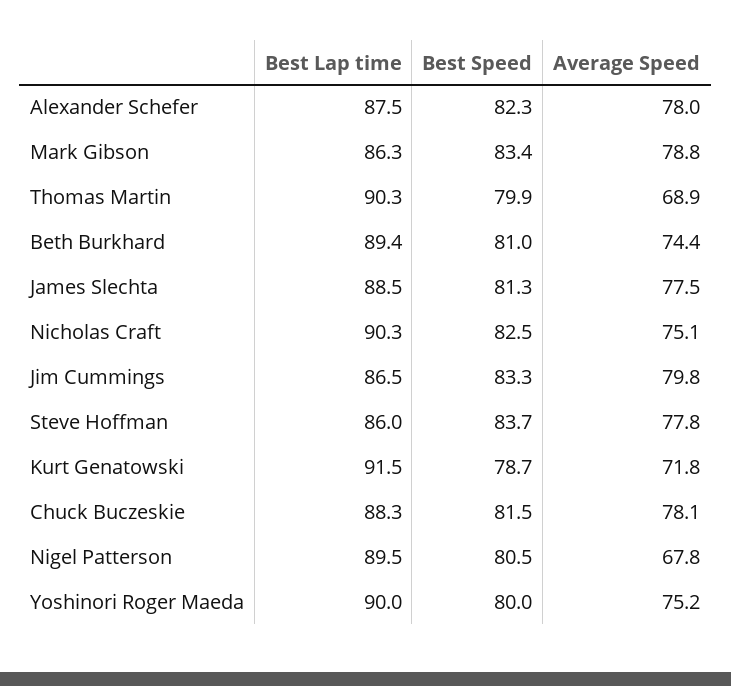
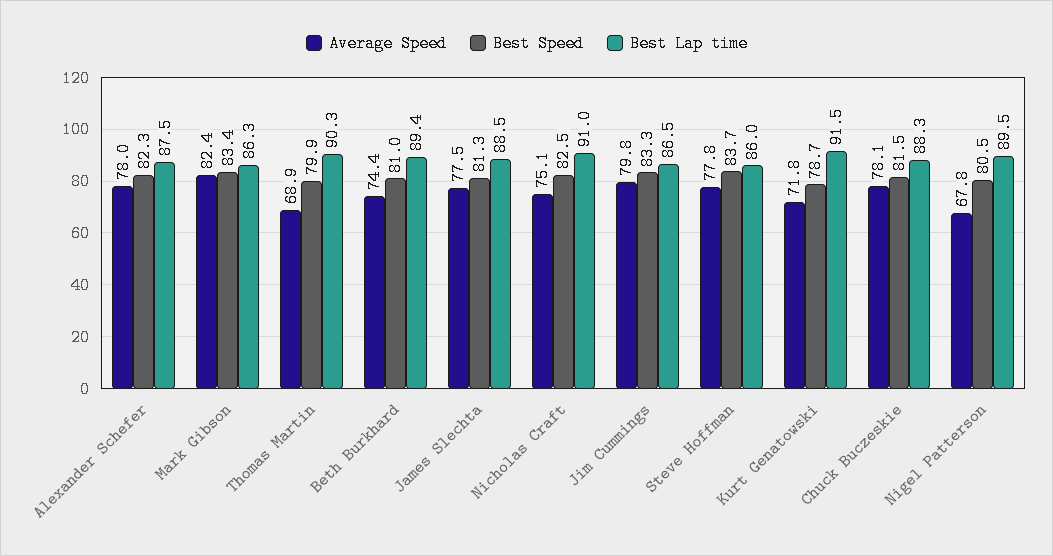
Average Speed, Mark Gibson: 78.8 -> 82.4
Best Lap time, Nicholas Craft: 90.3 -> 91
Best Lap time, Yoshinori Roger Maeda: 90 -> none
Best Speed, Yoshinori Roger Maeda: 80 -> none
Average Speed, Yoshinori Roger Maeda: 75.2 -> none

